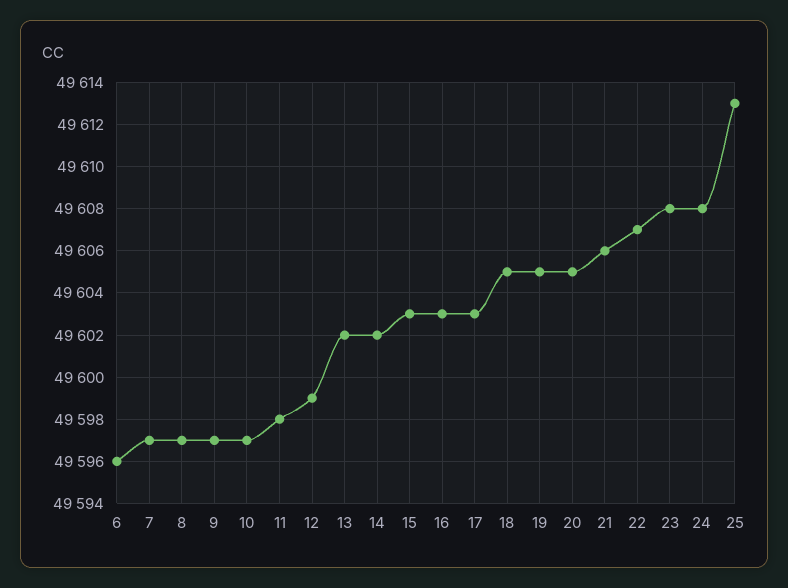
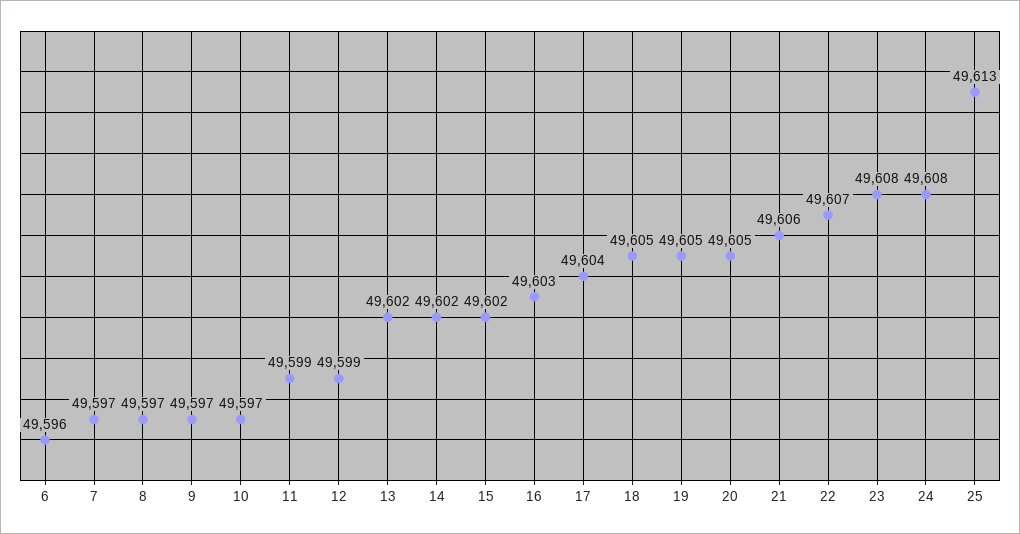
11: 49598 -> 49599
15: 49603 -> 49602
17: 49603 -> 49604

